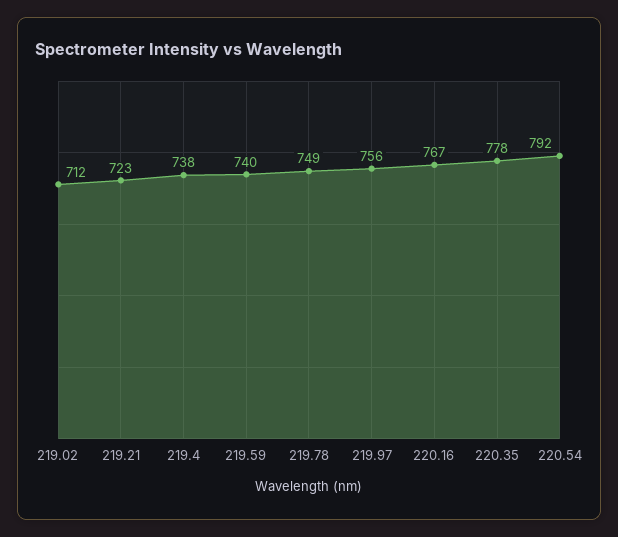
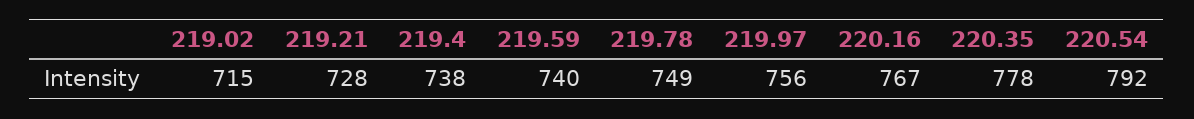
219.02: 712 -> 715
219.21: 723 -> 728

